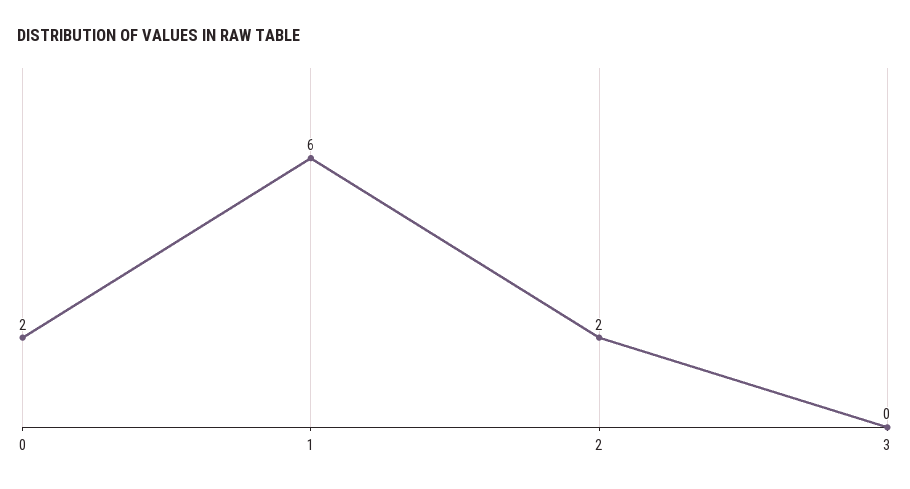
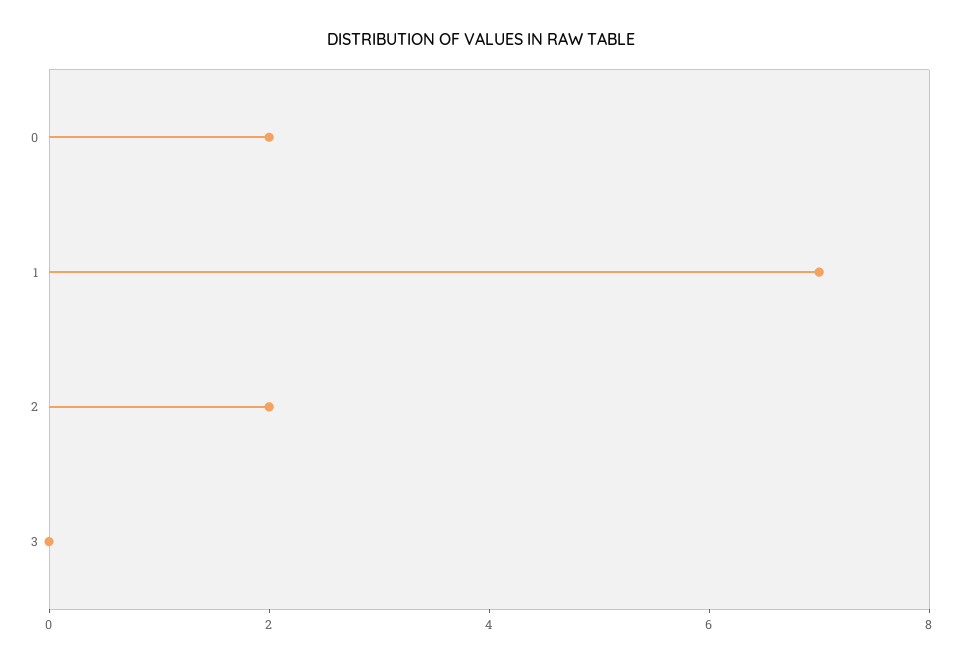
1: 6 -> 7

